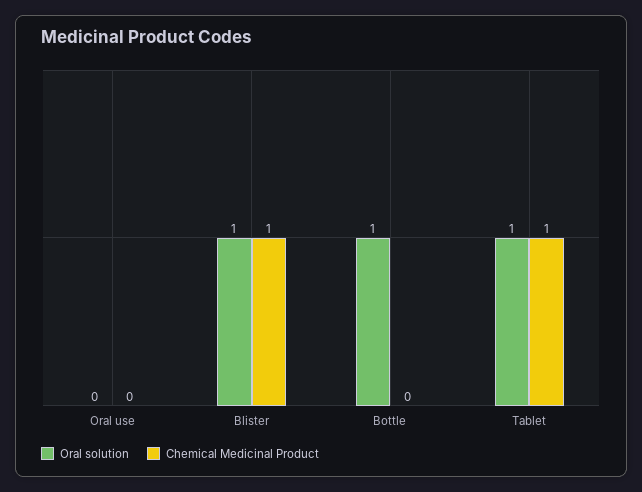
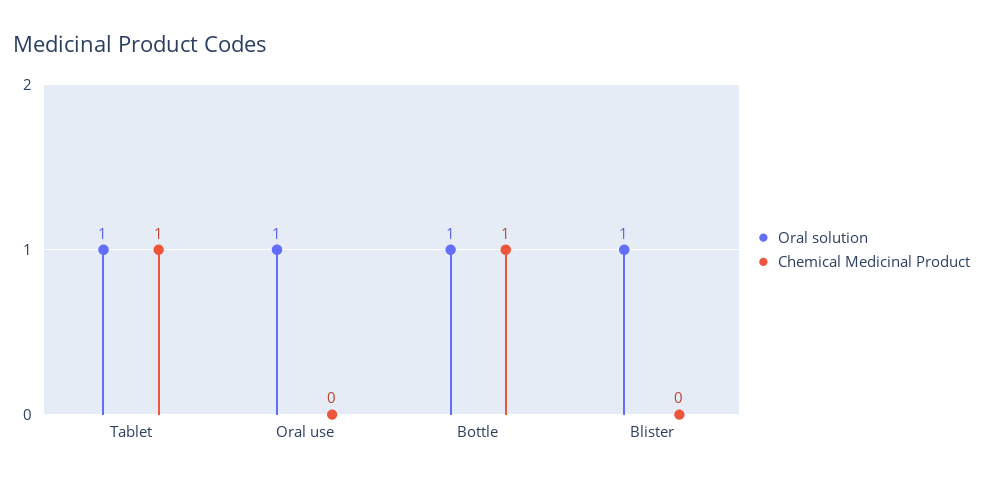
Oral solution, Oral use: 0 -> 1
Chemical Medicinal Product, Blister: 1 -> 0
Chemical Medicinal Product, Bottle: 0 -> 1

